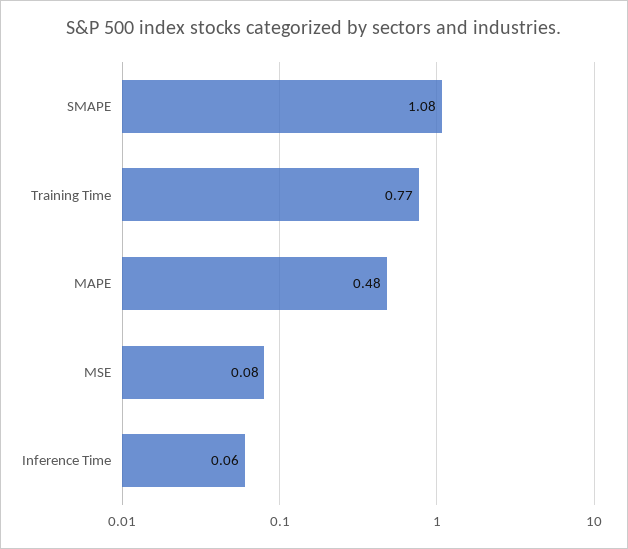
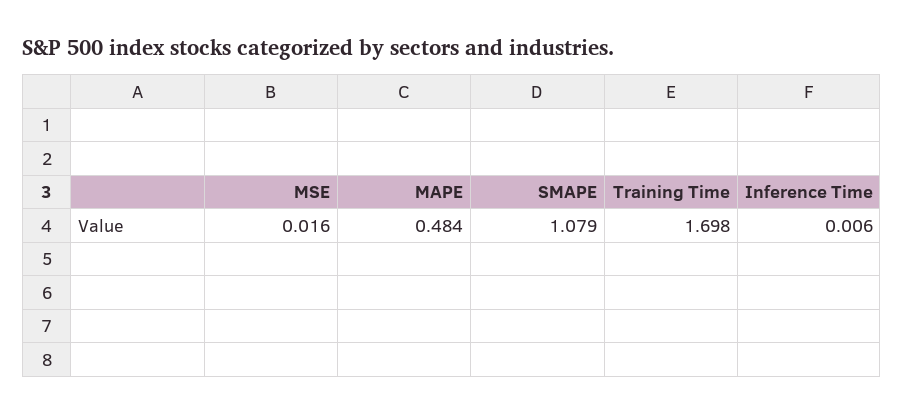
Training Time: 0.77 -> 1.698
MSE: 0.08 -> 0.016
Inference Time: 0.06 -> 0.006

